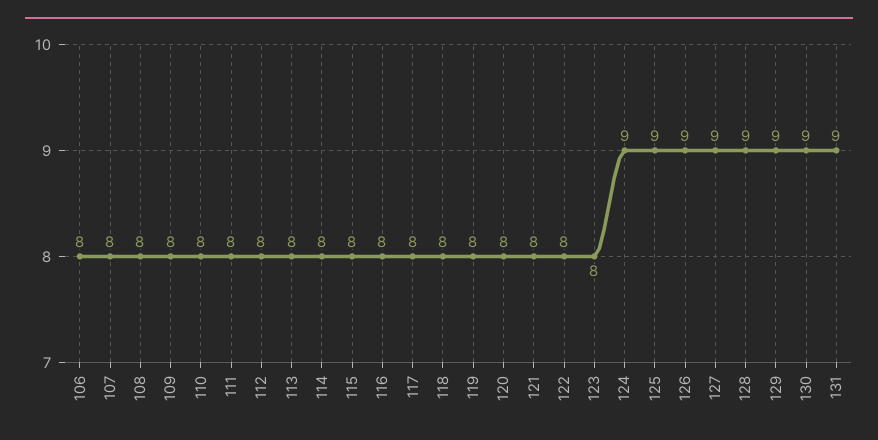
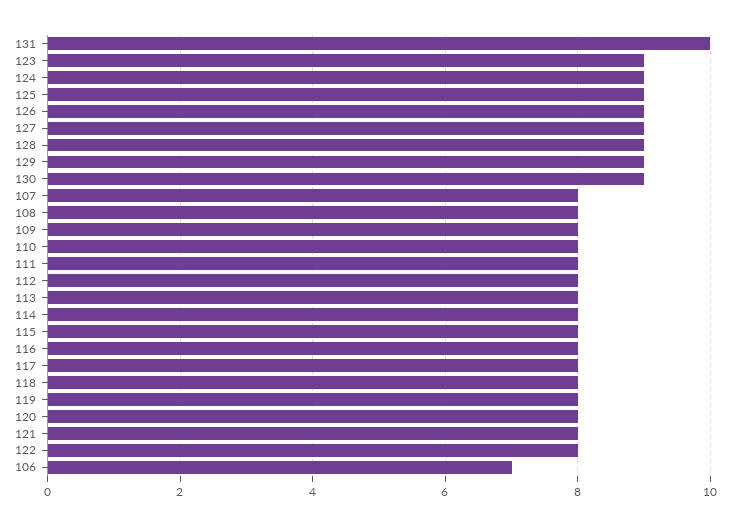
106: 8 -> 7
123: 8 -> 9
131: 9 -> 10

